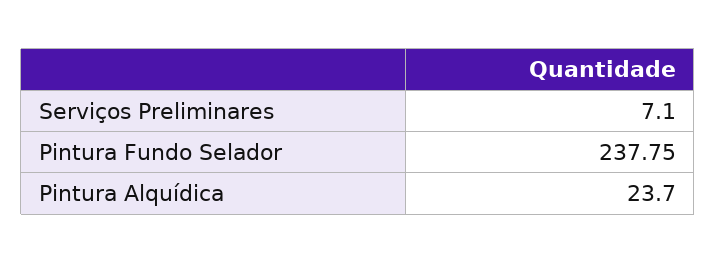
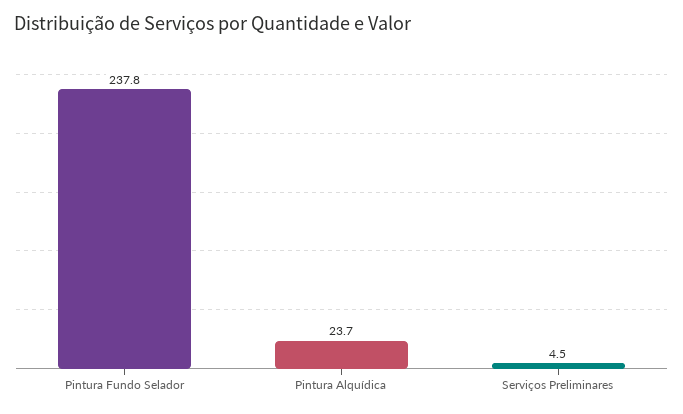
Serviços Preliminares: 7.1 -> 4.5

